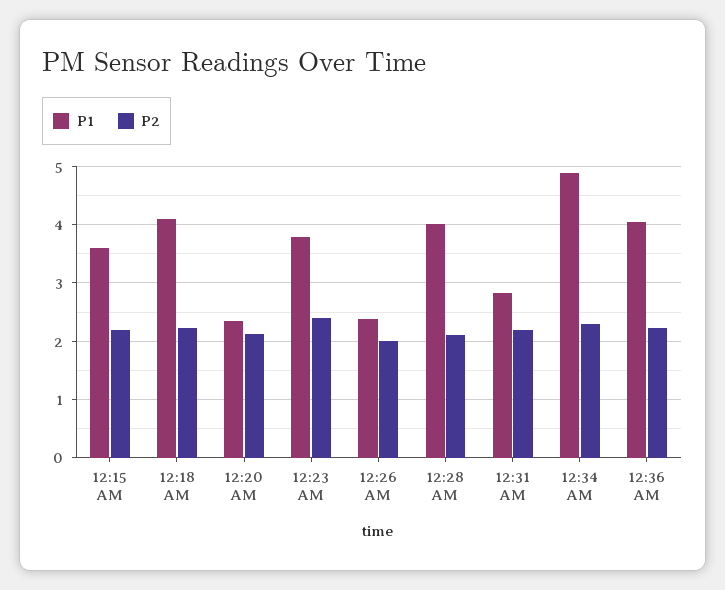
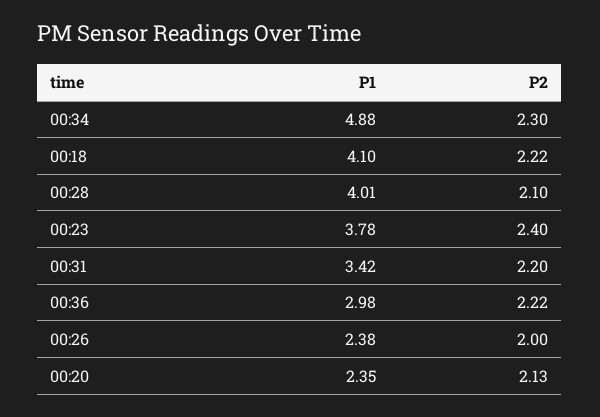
P1, 12:15 AM: 3.6 -> none
P2, 12:15 AM: 2.2 -> none
P1, 12:31 AM: 2.8 -> 3.42
P1, 12:36 AM: 4 -> 2.98

